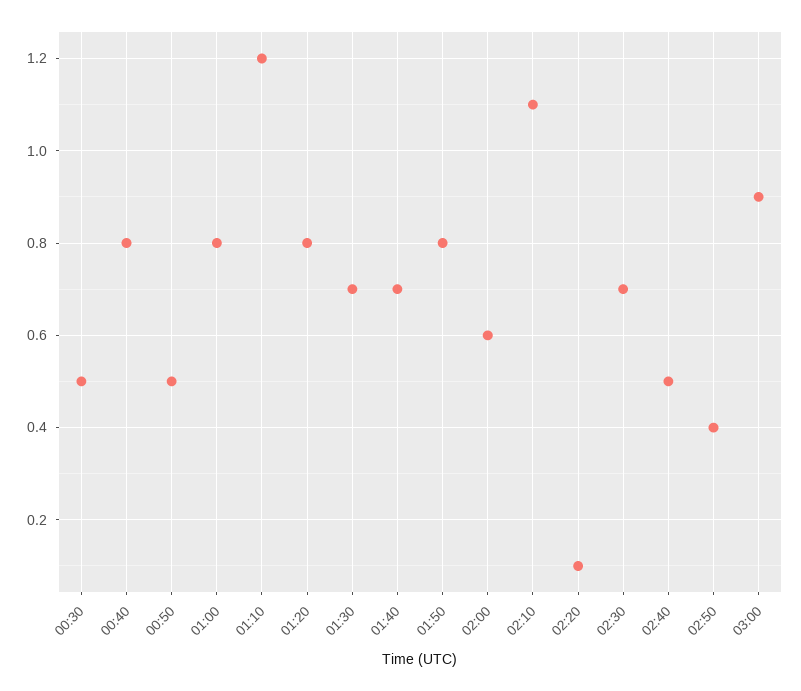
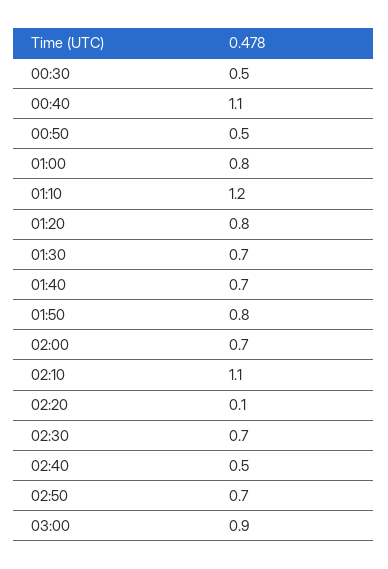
00:40: 0.8 -> 1.1
02:00: 0.6 -> 0.7
02:50: 0.4 -> 0.7

